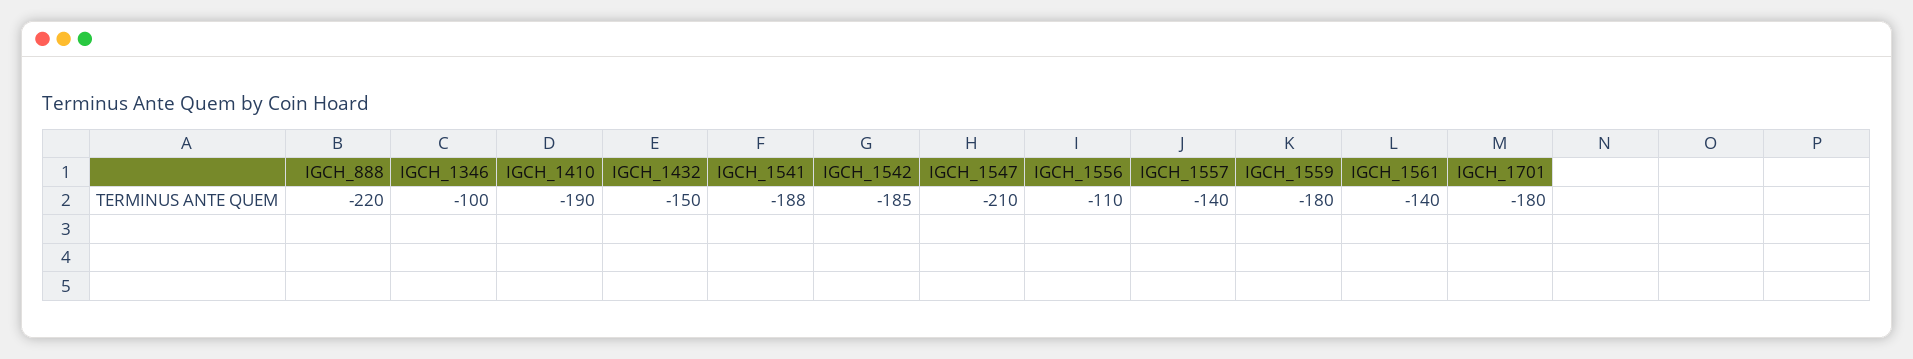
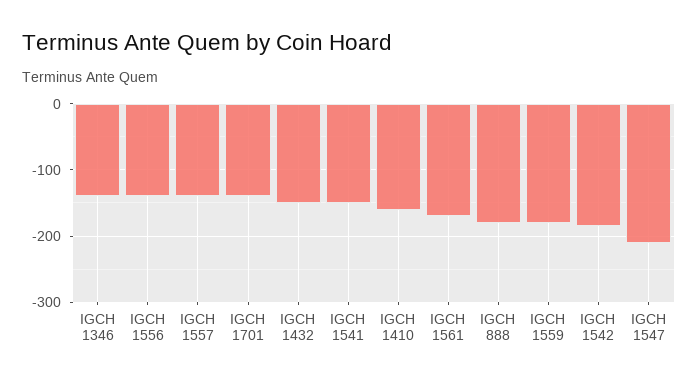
IGCH_888: -220 -> -180
IGCH_1346: -100 -> -140
IGCH_1410: -190 -> -160
IGCH_1541: -188 -> -150
IGCH_1556: -110 -> -140
IGCH_1561: -140 -> -170
IGCH_1701: -180 -> -140

